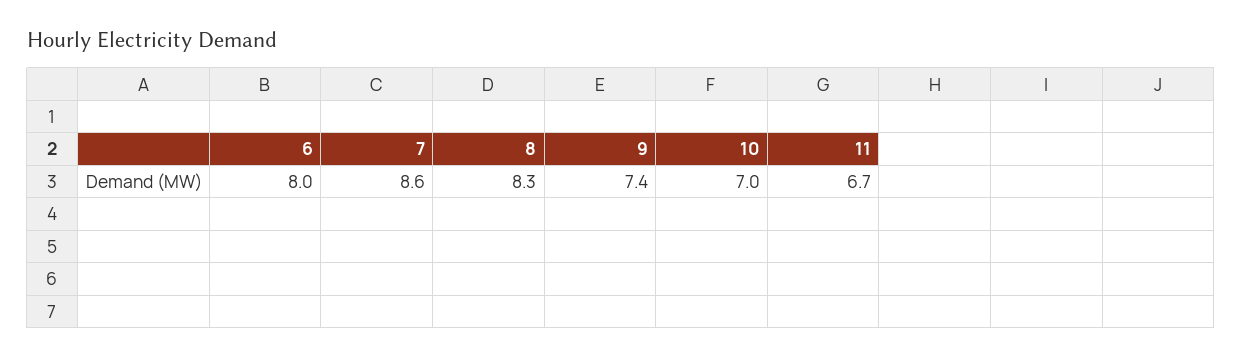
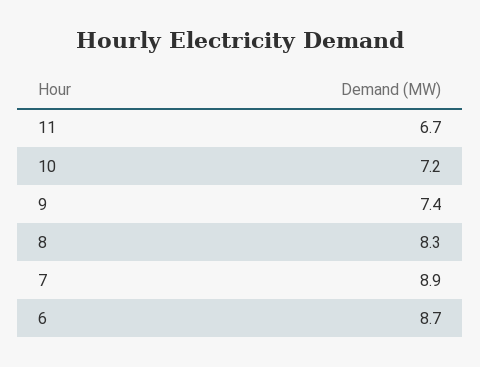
6: 8 -> 8.7
7: 8.6 -> 8.9
10: 7 -> 7.2

